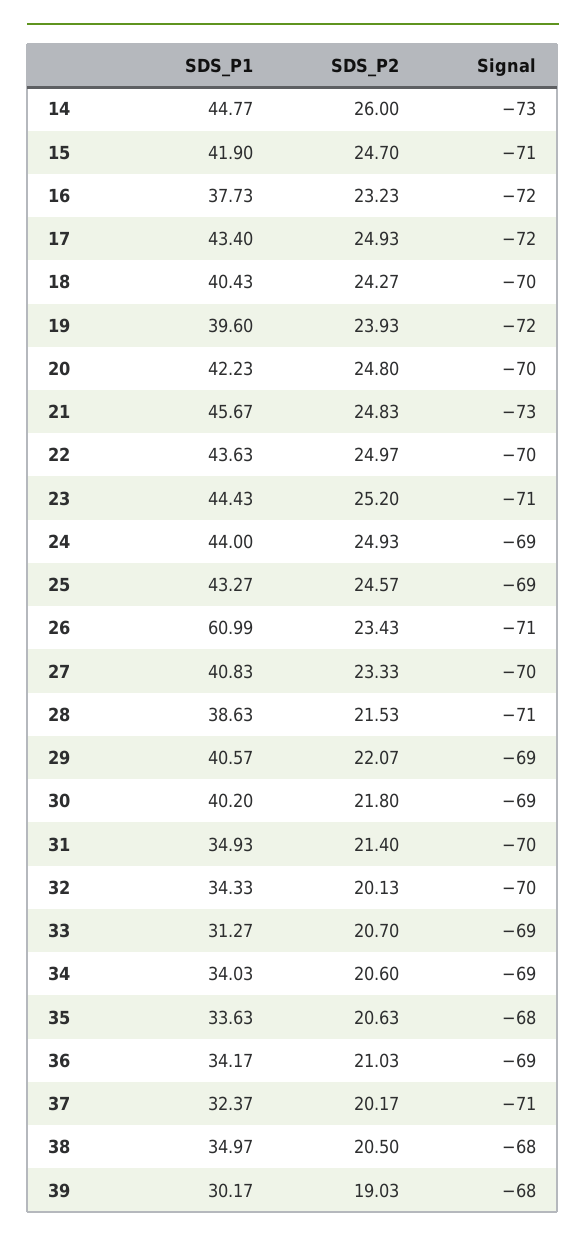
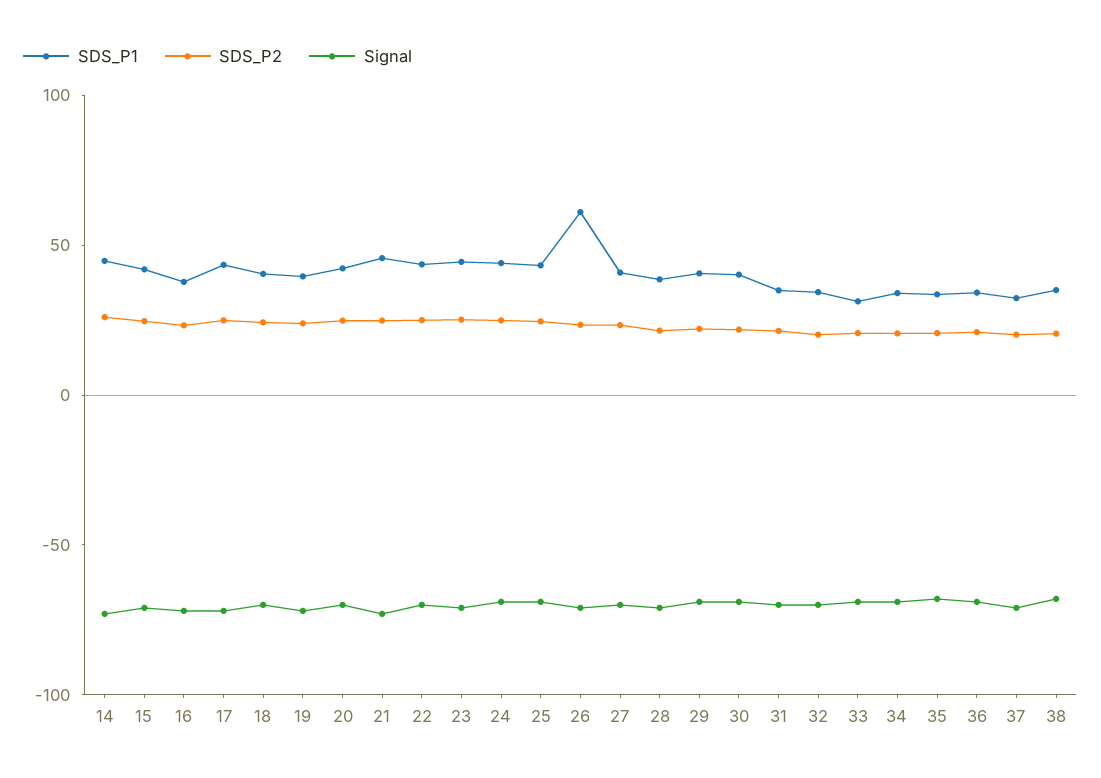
SDS_P1, 39: 30.17 -> none
SDS_P2, 39: 19.03 -> none
Signal, 39: -68 -> none

